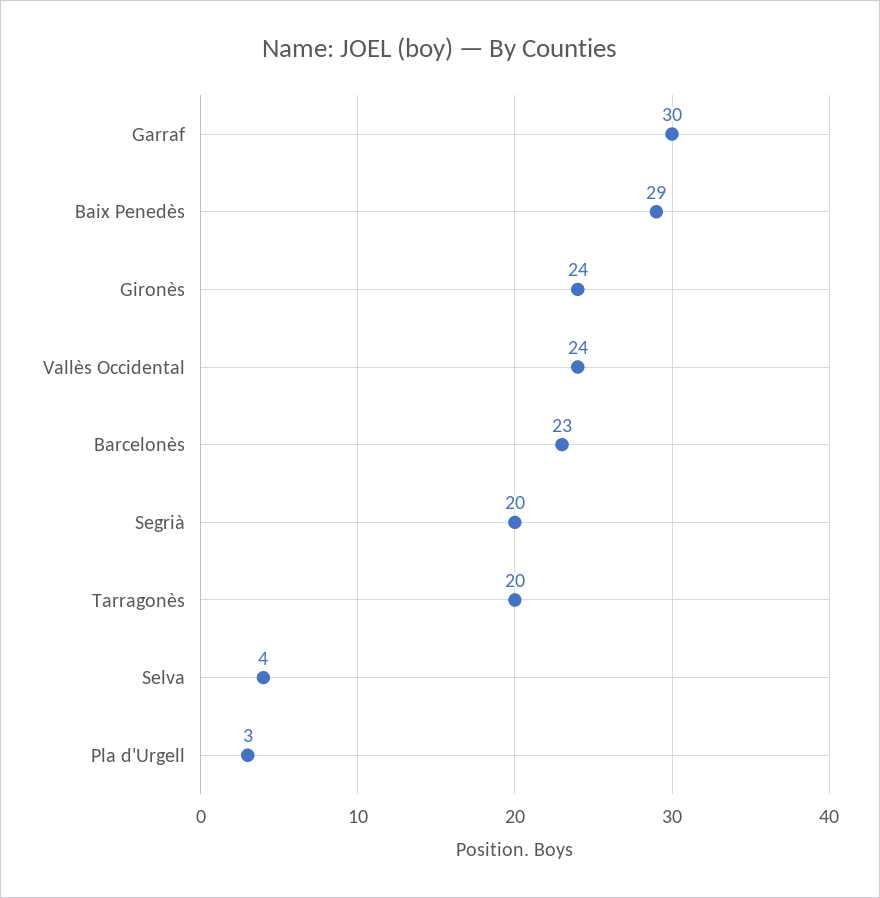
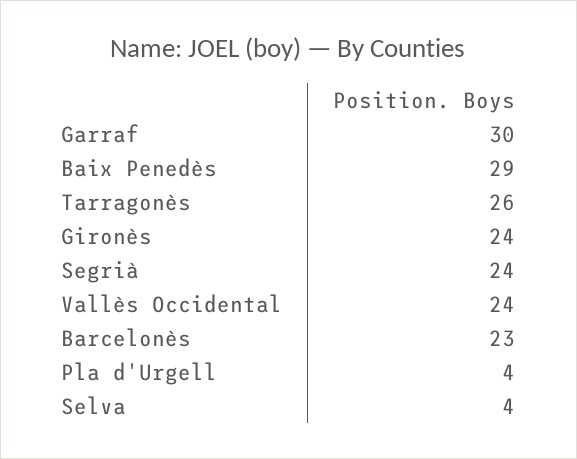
Segrià: 20 -> 24
Tarragonès: 20 -> 26
Pla d'Urgell: 3 -> 4

